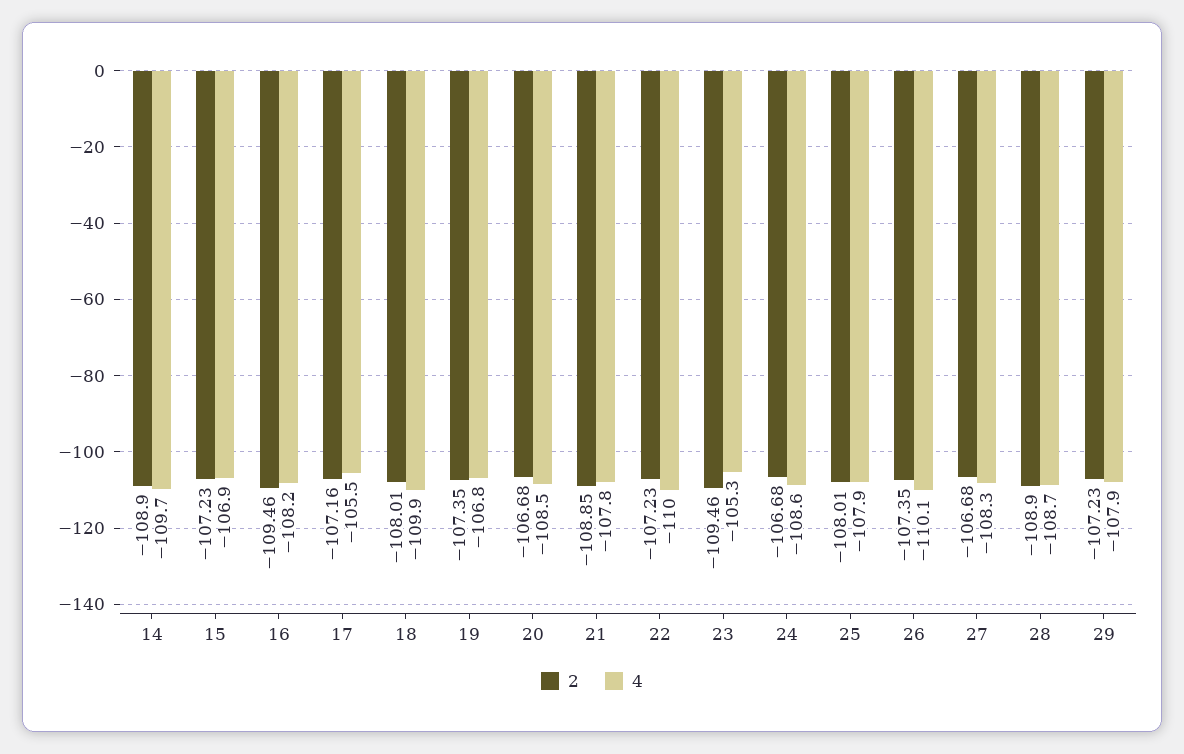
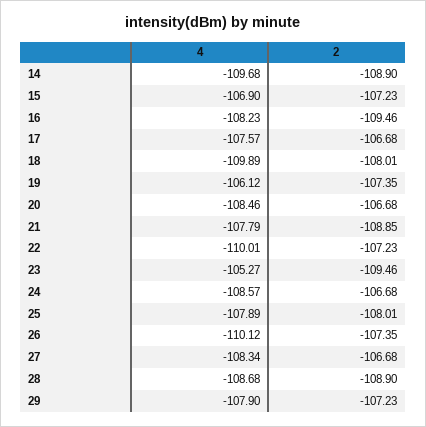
2, 17: -107.16 -> -106.68
4, 17: -105.5 -> -107.57
4, 19: -106.8 -> -106.12

